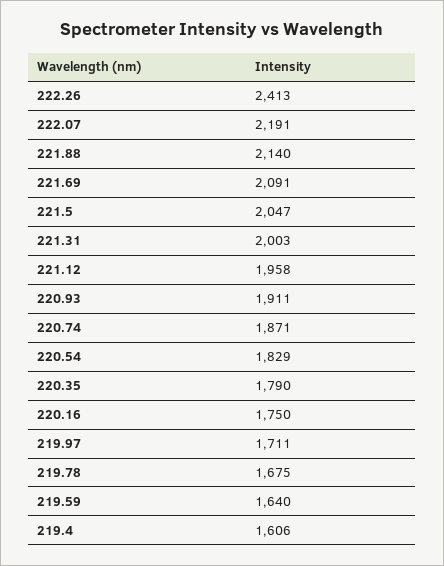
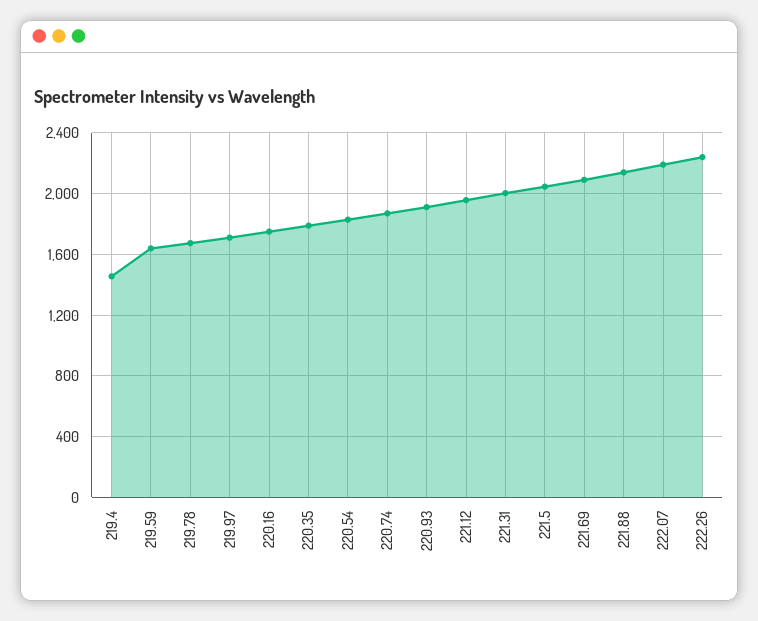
222.26: 2413 -> 2250
219.4: 1606 -> 1450

